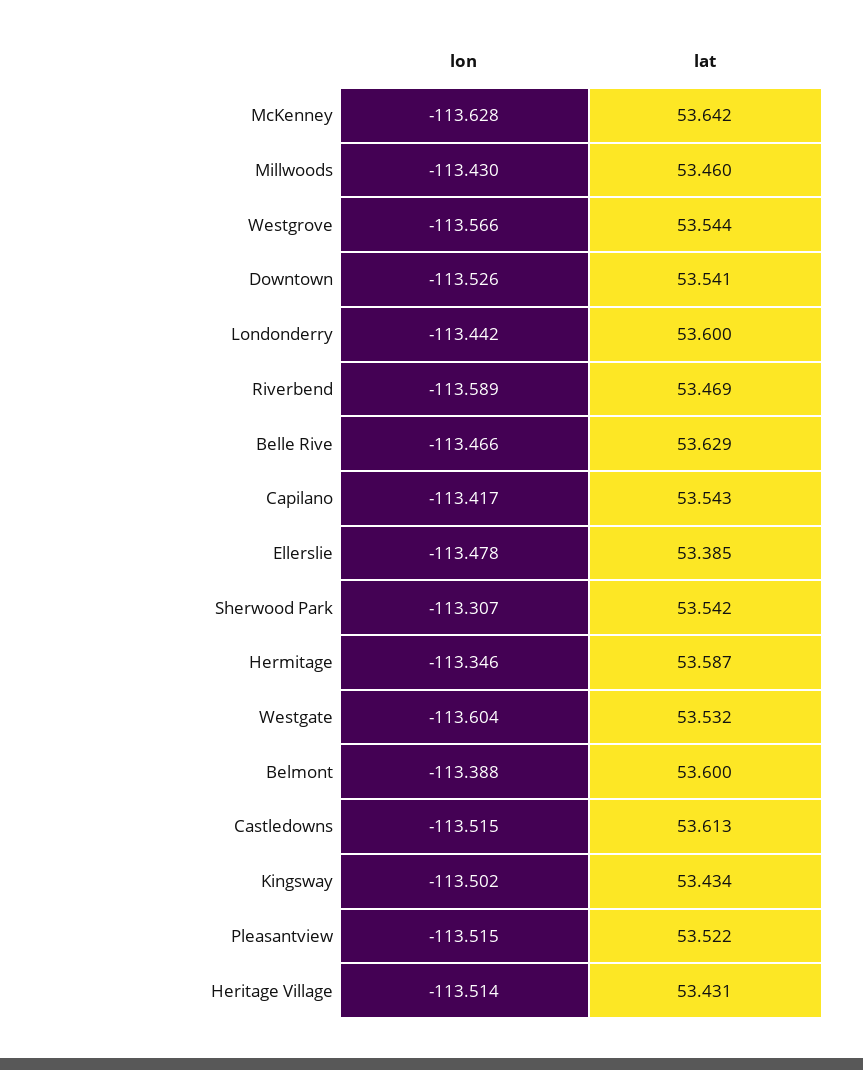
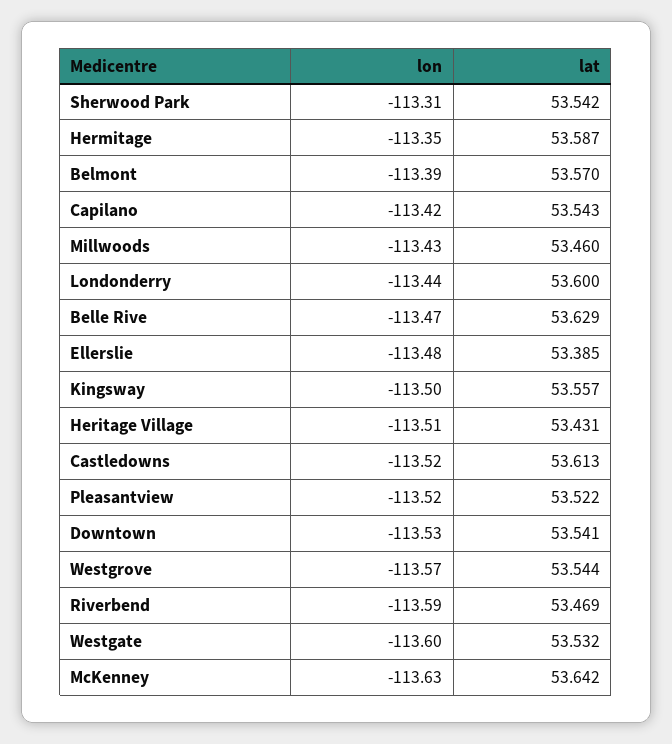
lat, Belmont: 53.6 -> 53.57
lat, Kingsway: 53.434 -> 53.557

